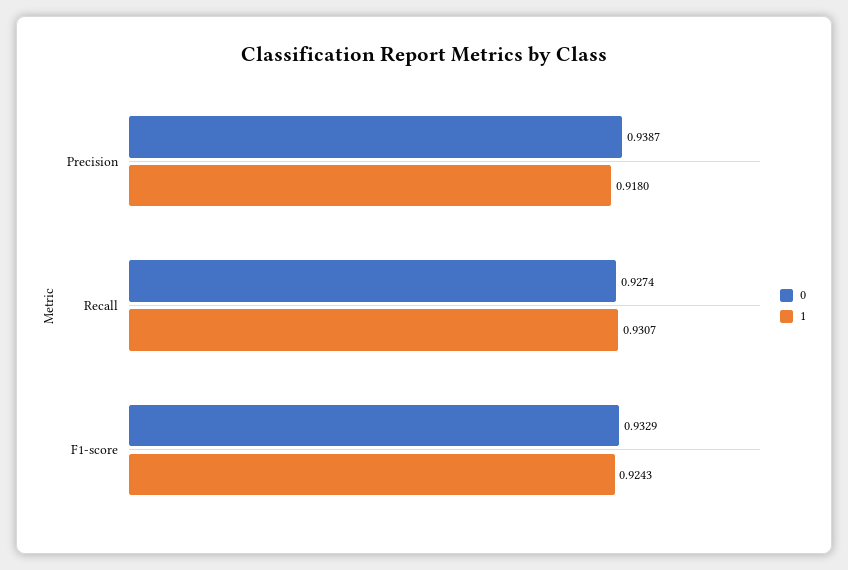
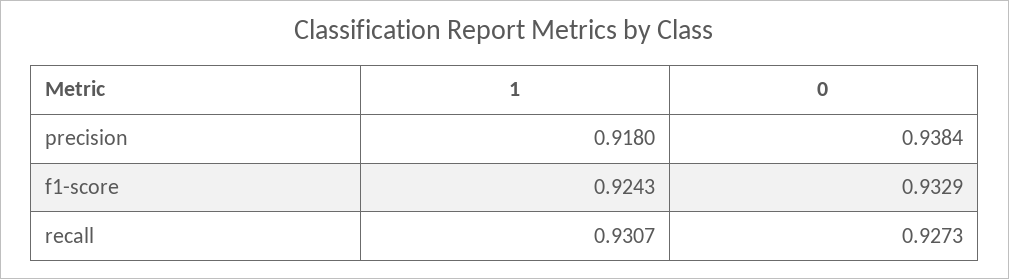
0, Precision: 0.9387 -> 0.9384
0, Recall: 0.9274 -> 0.9273

